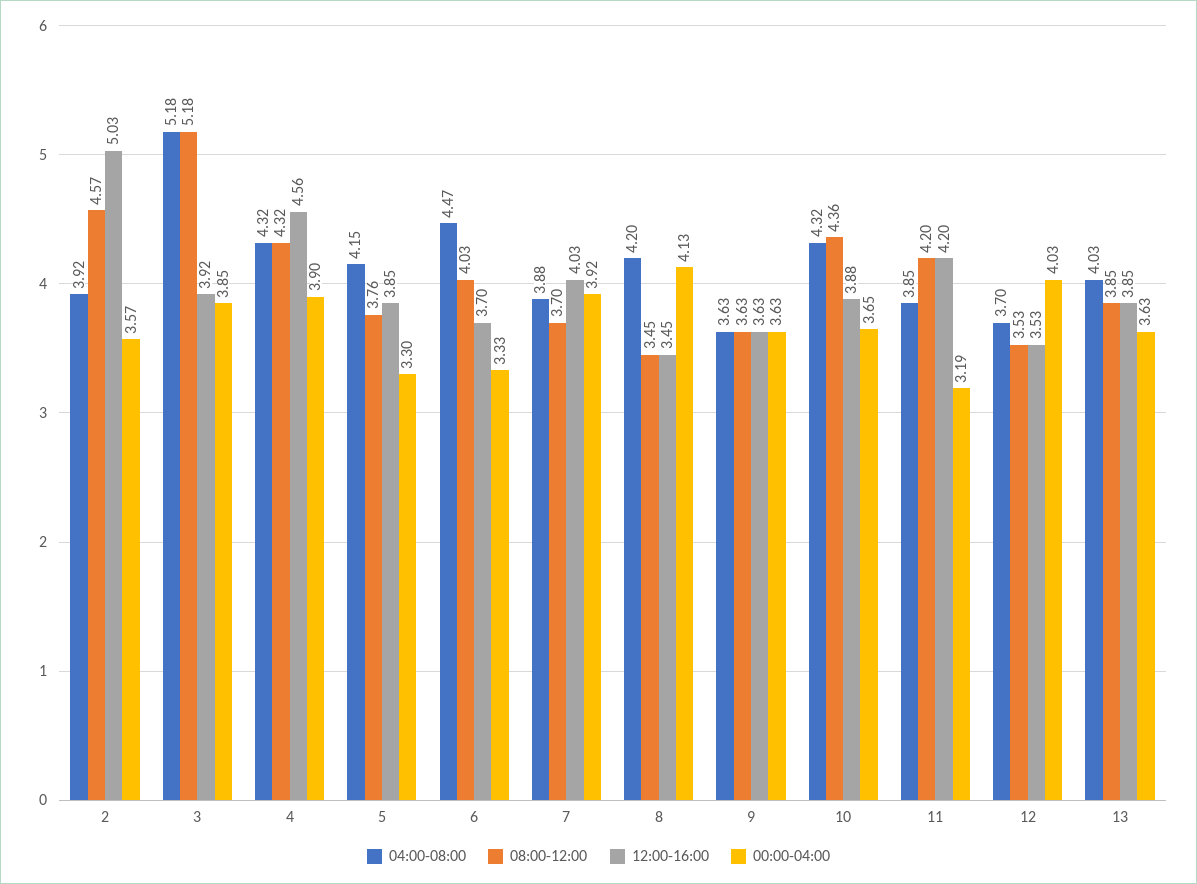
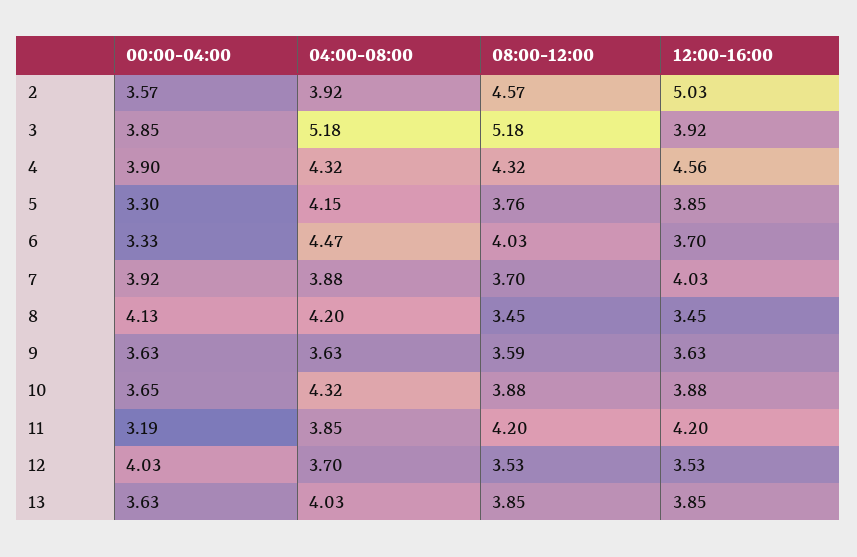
08:00-12:00, 9: 3.63 -> 3.59
08:00-12:00, 10: 4.36 -> 3.88

